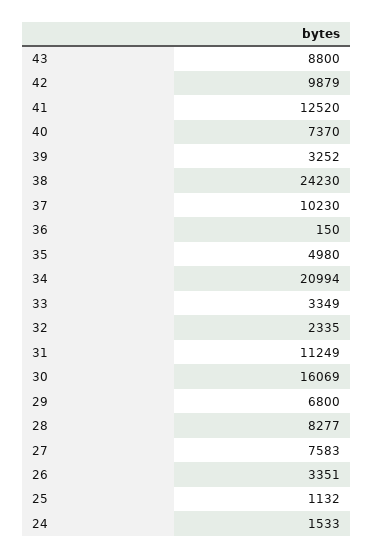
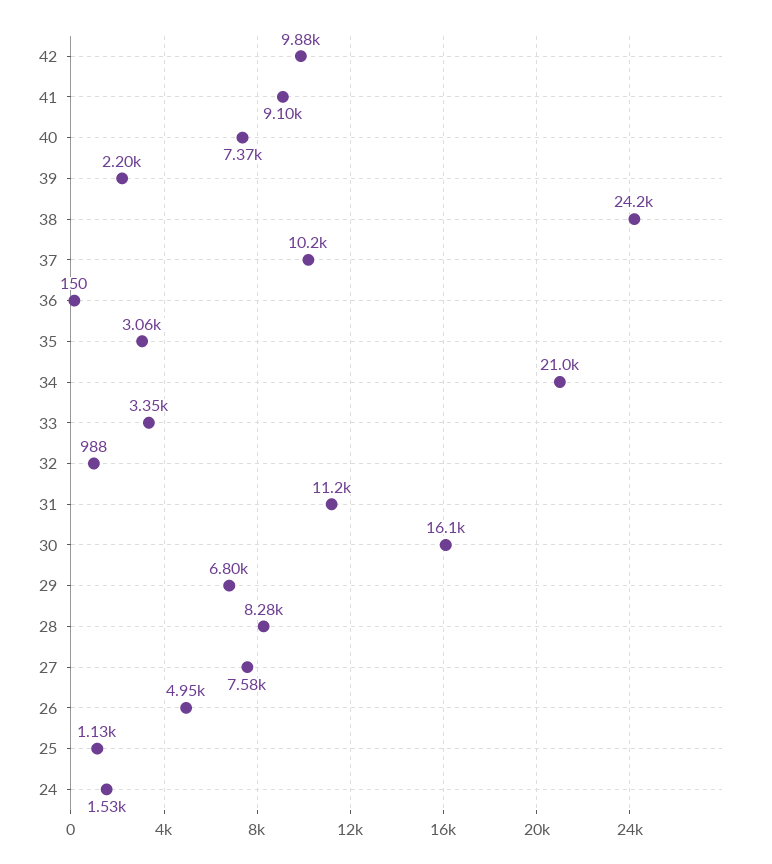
43: 8800 -> none
41: 12520 -> 9100
39: 3252 -> 2200
35: 4980 -> 3060
32: 2335 -> 988
26: 3351 -> 4950

